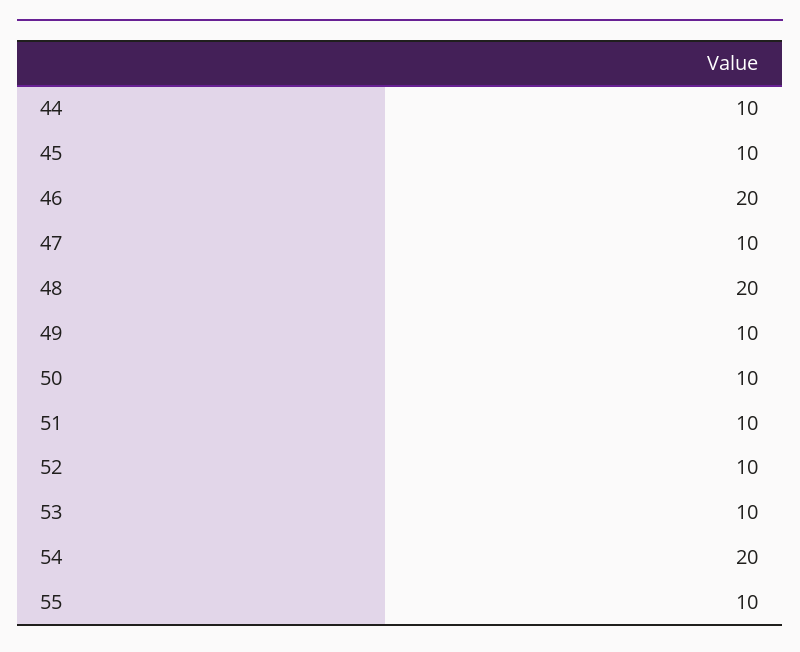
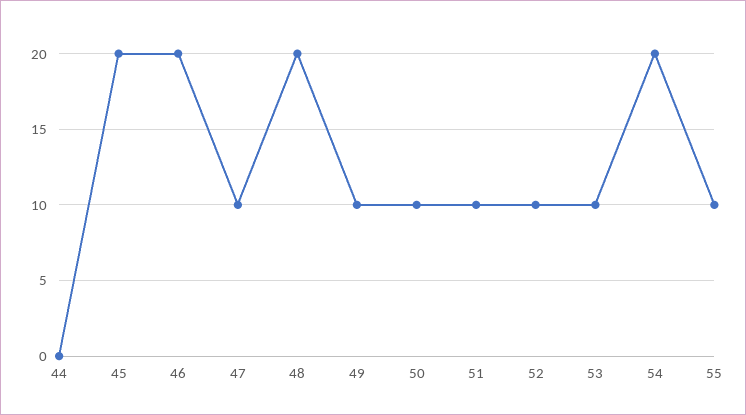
44: 10 -> 0
45: 10 -> 20

